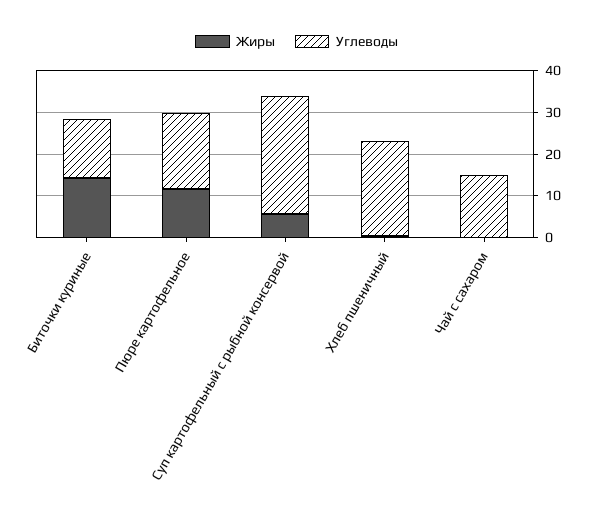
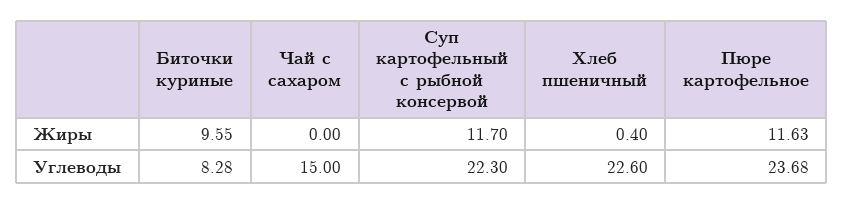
Жиры, Биточки куриные: 14 -> 9.55
Углеводы, Биточки куриные: 14 -> 8.28
Углеводы, Пюре картофельное: 18 -> 23.68
Жиры, Суп картофельный с рыбной консервой: 6 -> 11.7
Углеводы, Суп картофельный с рыбной консервой: 28 -> 22.3

